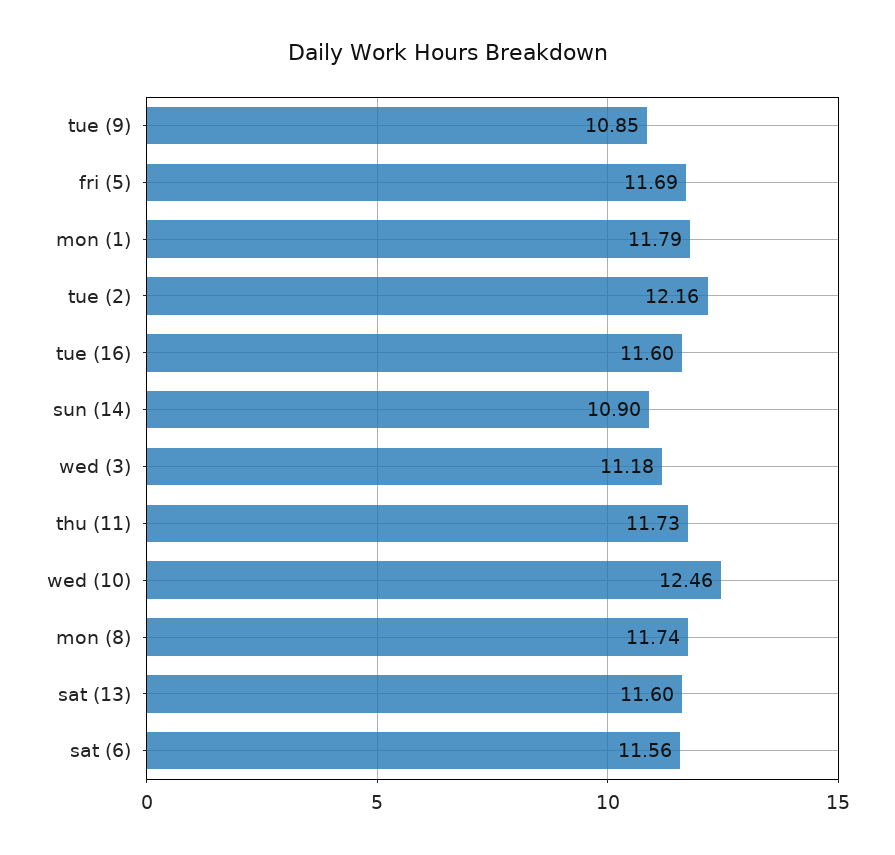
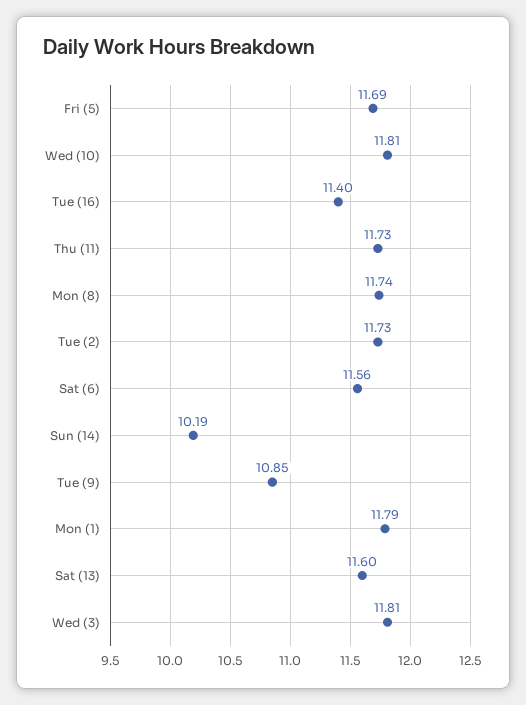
tue (2): 12.16 -> 11.73
tue (16): 11.6 -> 11.4
sun (14): 10.9 -> 10.19
wed (3): 11.18 -> 11.81
wed (10): 12.46 -> 11.81

